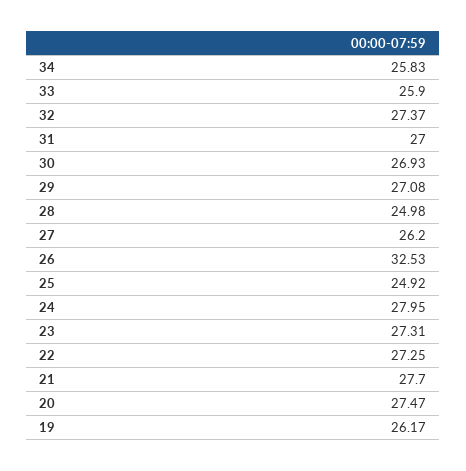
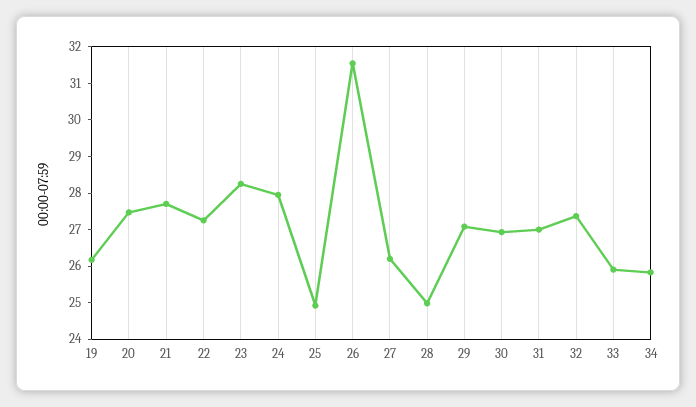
26: 32.53 -> 31.5
23: 27.31 -> 28.25

